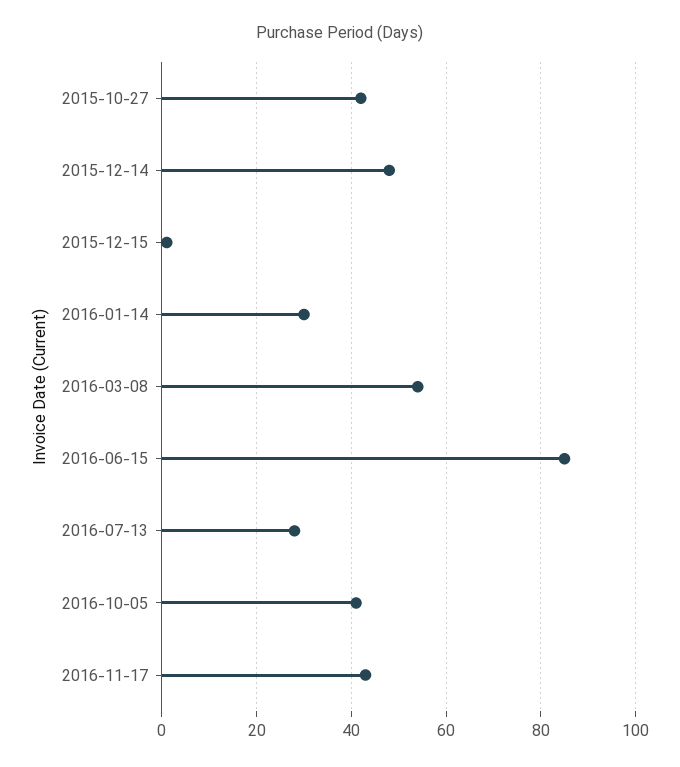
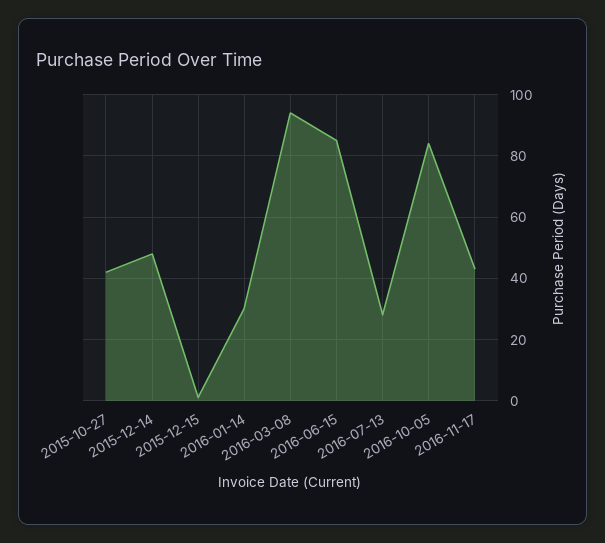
2016-03-08: 55 -> 95
2016-10-05: 40 -> 85

